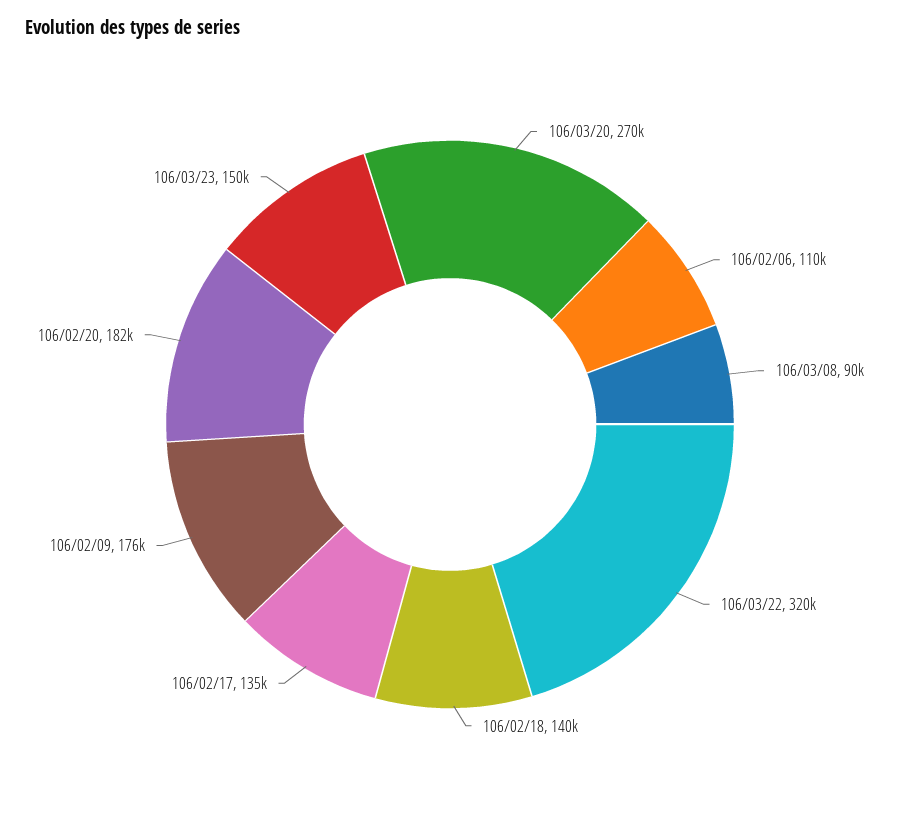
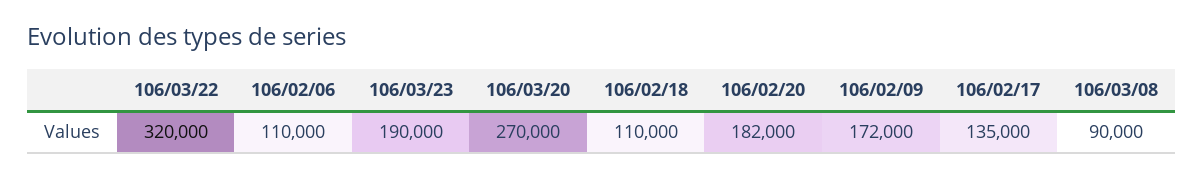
106/02/18: 140000 -> 110000
106/02/09: 176000 -> 172000
106/03/23: 150000 -> 190000

